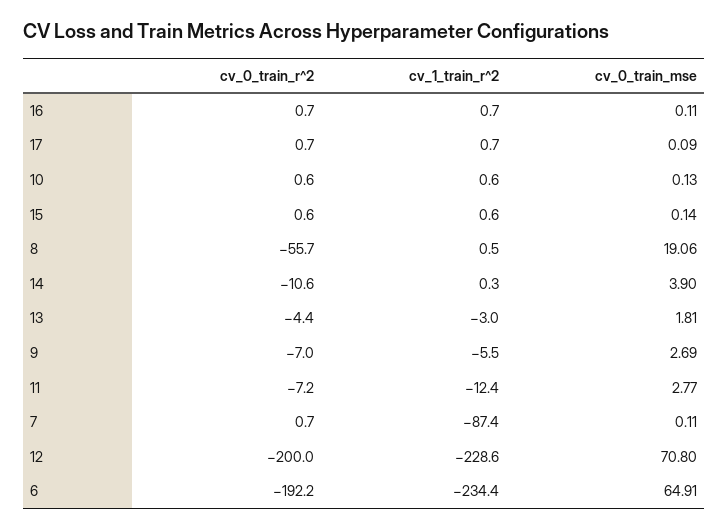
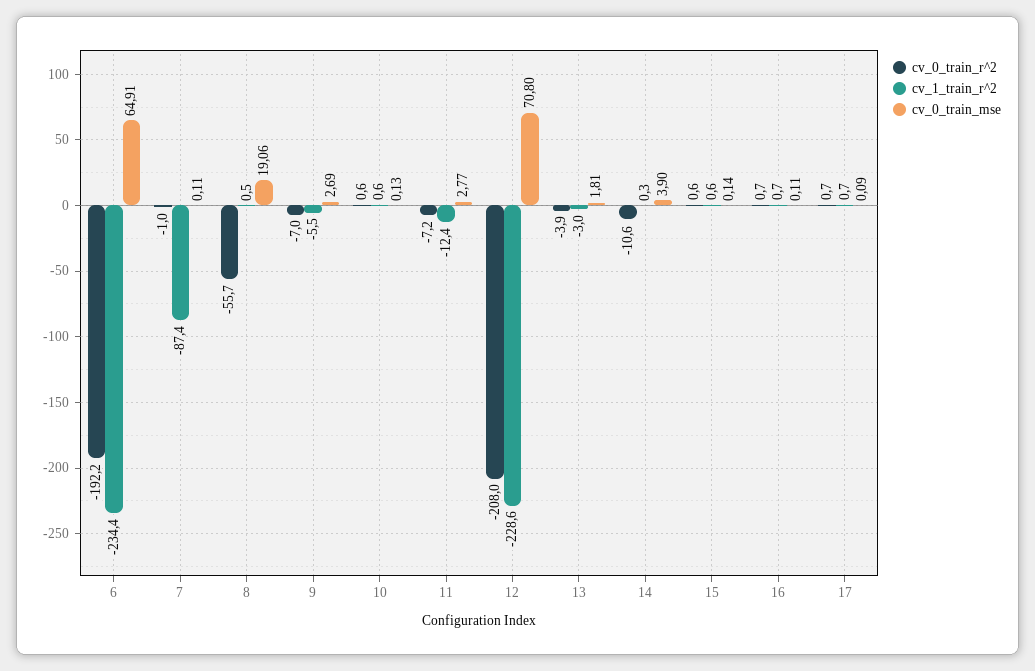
cv_0_train_r^2, 13: -4.4 -> -3.9
cv_0_train_r^2, 7: 0.7 -> -1
cv_0_train_r^2, 12: -200 -> -208

